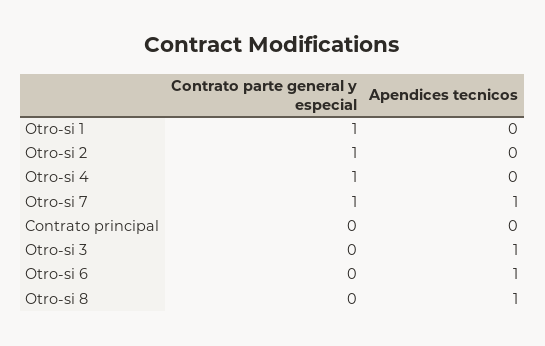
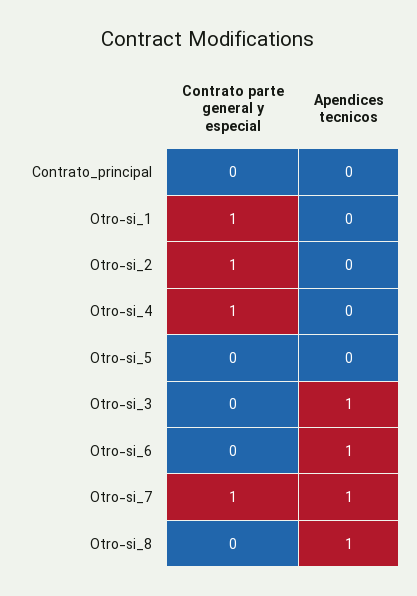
Contrato parte general y especial, Otro-si_5: none -> 0
Apendices tecnicos, Otro-si_5: none -> 0

